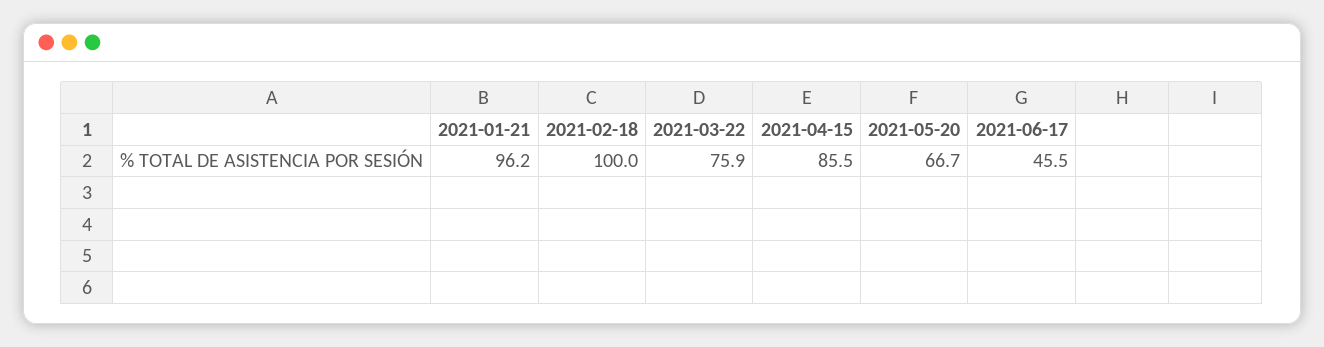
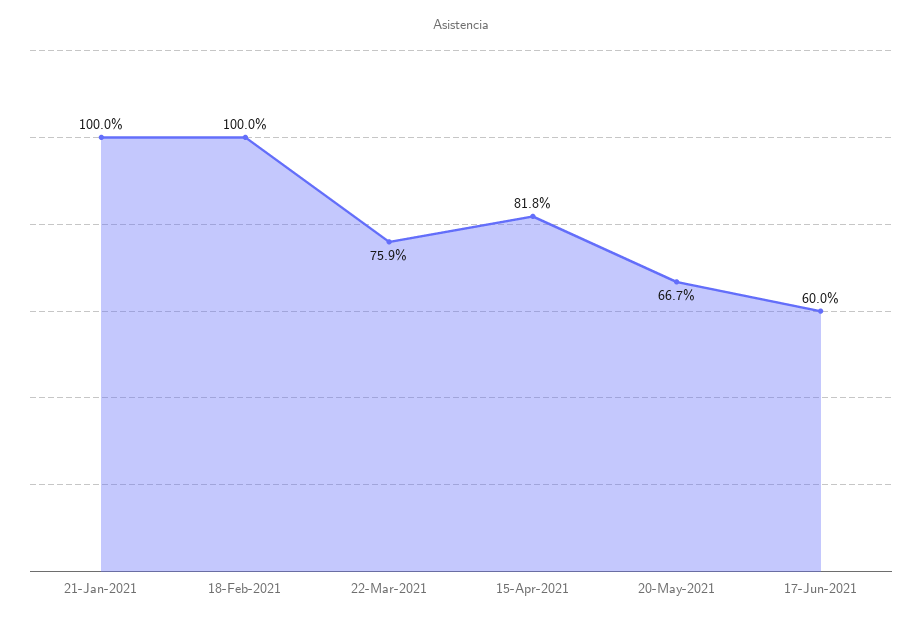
2021-01-21: 96.2 -> 100
2021-04-15: 85.5 -> 81.8
2021-06-17: 45.5 -> 60

